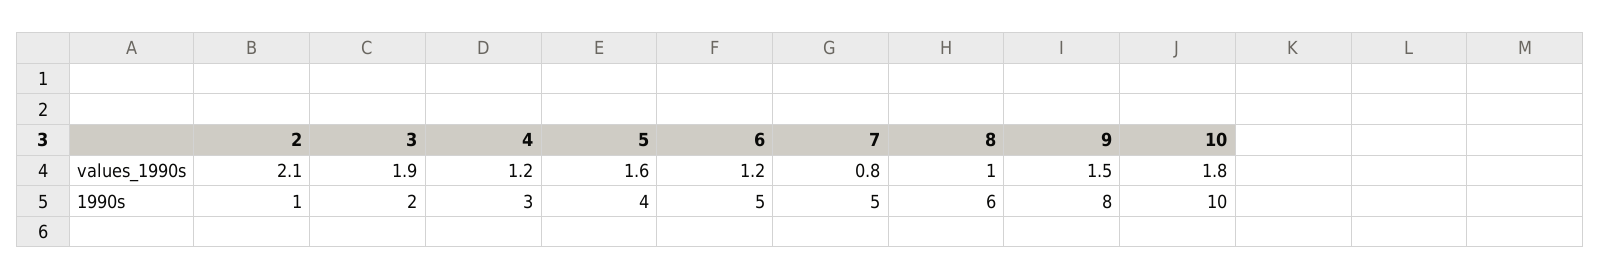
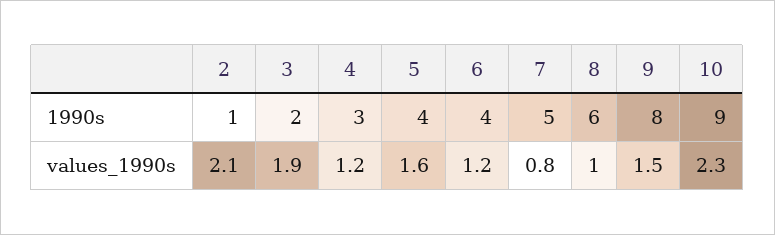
10, values_1990s: 1.8 -> 2.3
6, 1990s: 5 -> 4
10, 1990s: 10 -> 9

